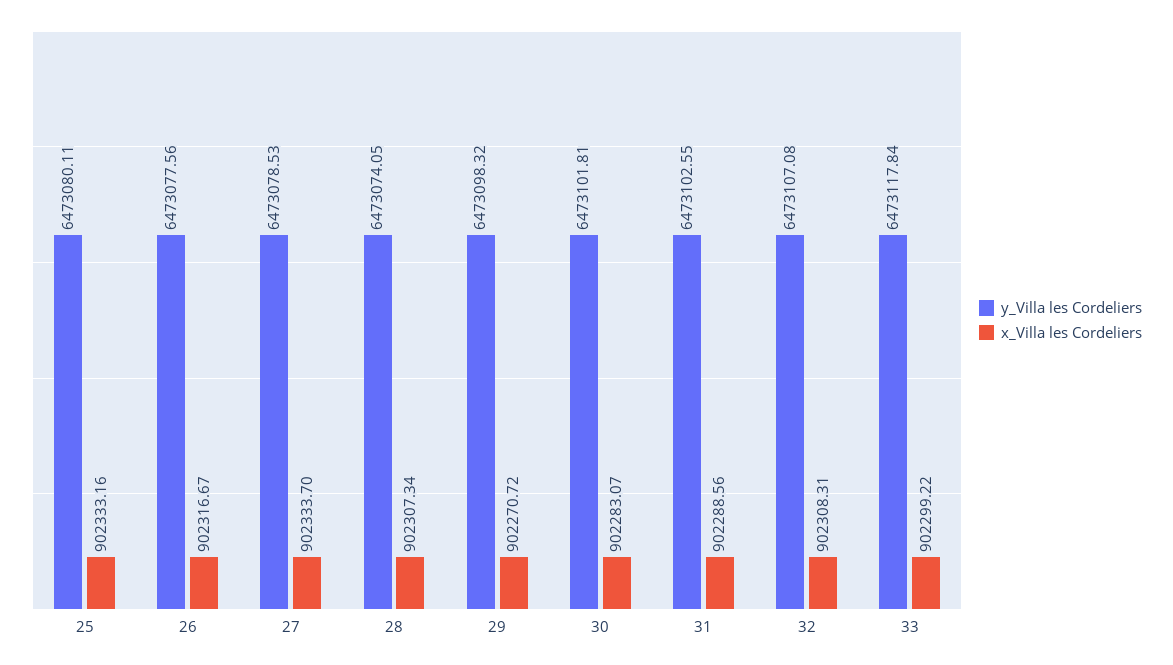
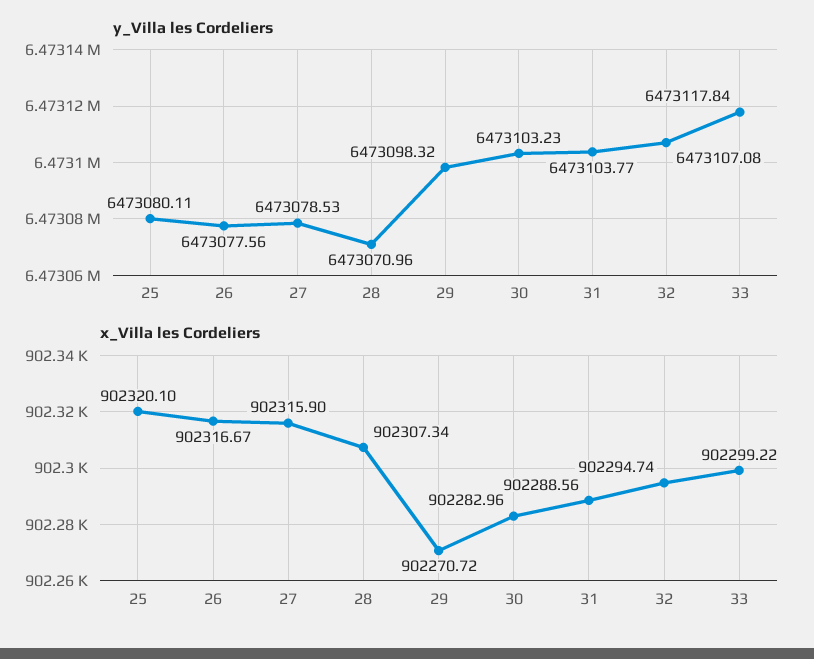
x_Villa les Cordeliers, 25: 902333.16 -> 902320.1
x_Villa les Cordeliers, 27: 902333.7 -> 902315.9
y_Villa les Cordeliers, 28: 6473074.05 -> 6473070.96
y_Villa les Cordeliers, 30: 6473101.81 -> 6473103.23
x_Villa les Cordeliers, 30: 902283.07 -> 902282.96
y_Villa les Cordeliers, 31: 6473102.55 -> 6473103.77
x_Villa les Cordeliers, 32: 902308.31 -> 902294.74

